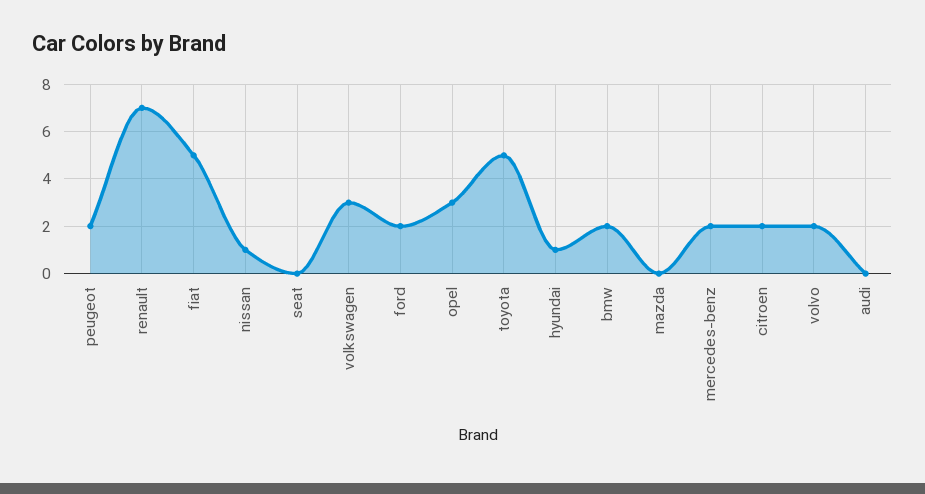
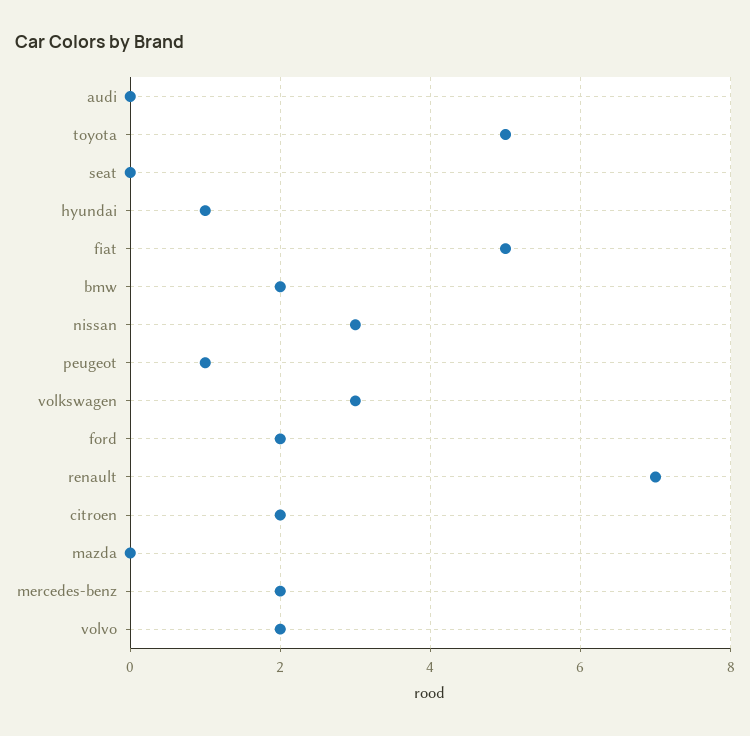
peugeot: 2 -> 1
nissan: 1 -> 3
opel: 3 -> none

